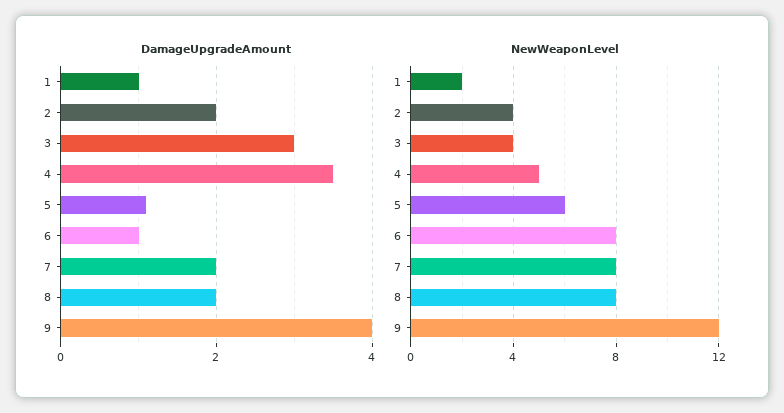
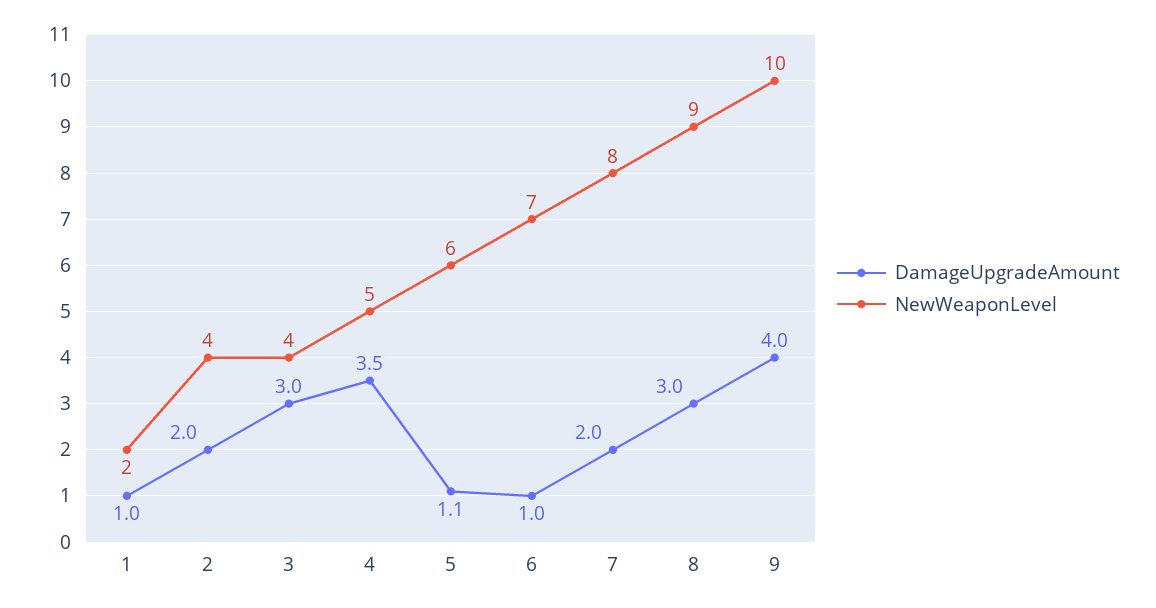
DamageUpgradeAmount, 8: 2 -> 3
NewWeaponLevel, 6: 8 -> 7
NewWeaponLevel, 8: 8 -> 9
NewWeaponLevel, 9: 12 -> 10

